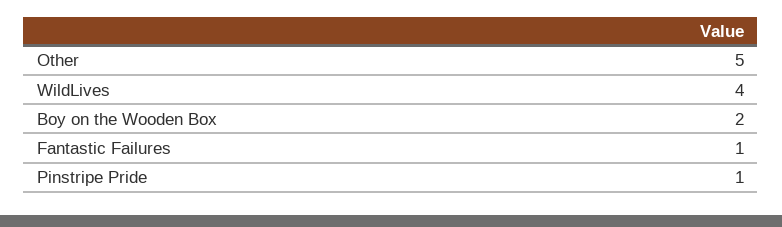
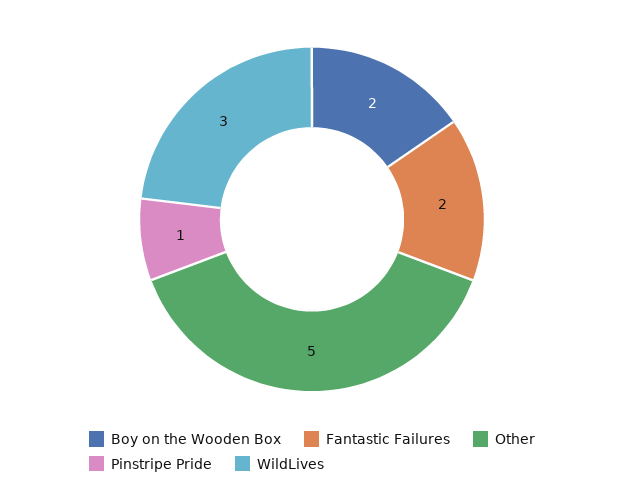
WildLives: 4 -> 3
Fantastic Failures: 1 -> 2

